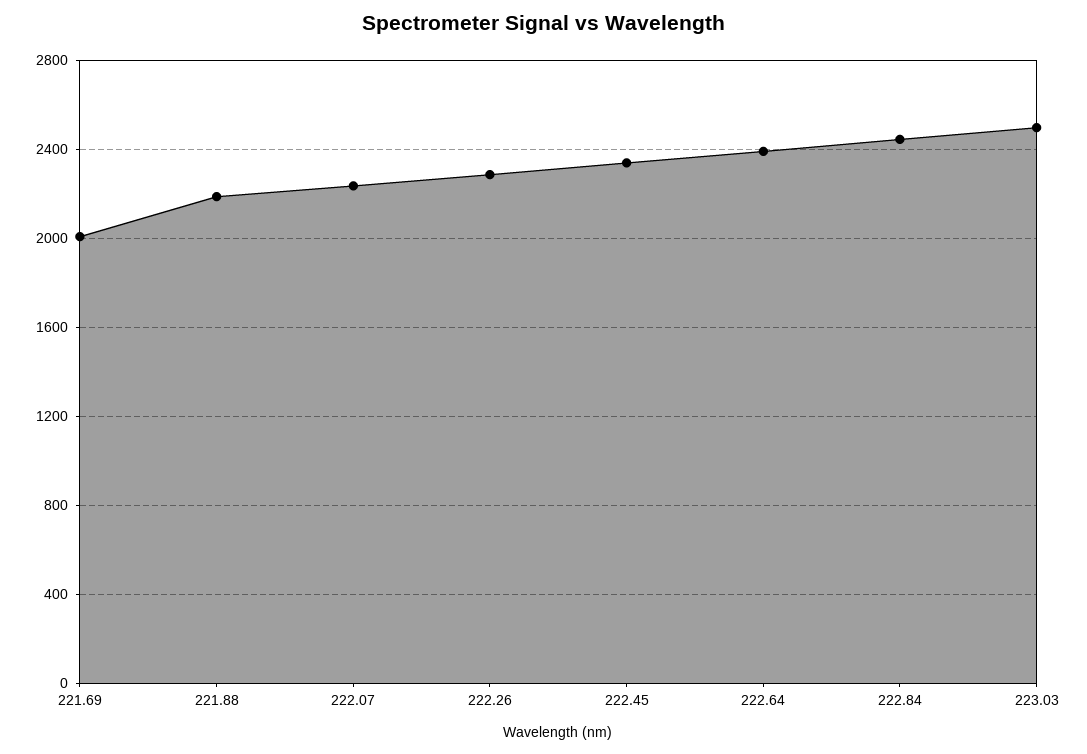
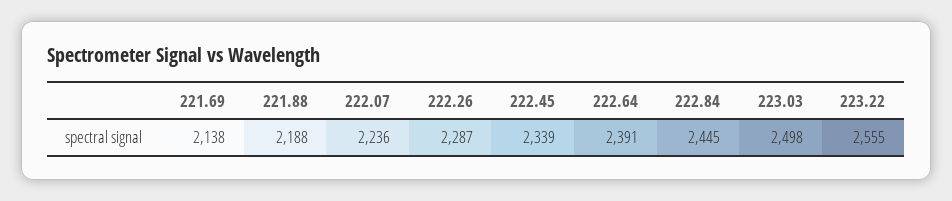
221.69: 2000 -> 2138
223.22: none -> 2555

